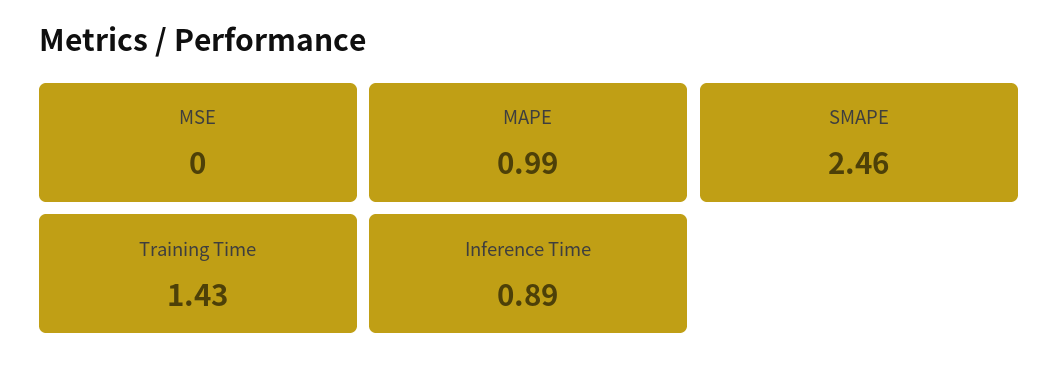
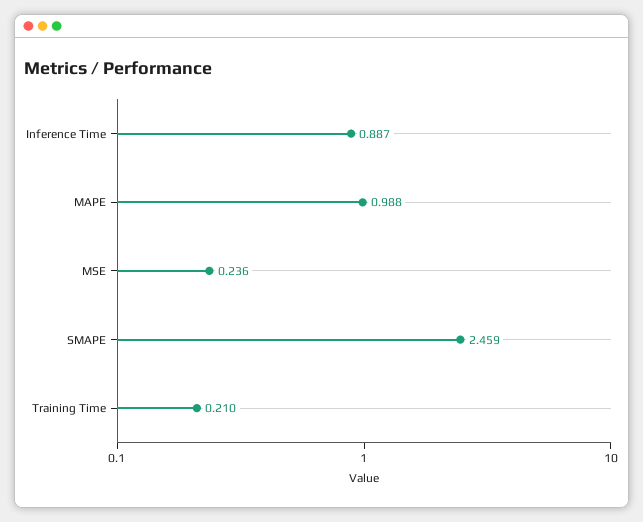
MSE: 0 -> 0.236
Training Time: 1.43 -> 0.21

